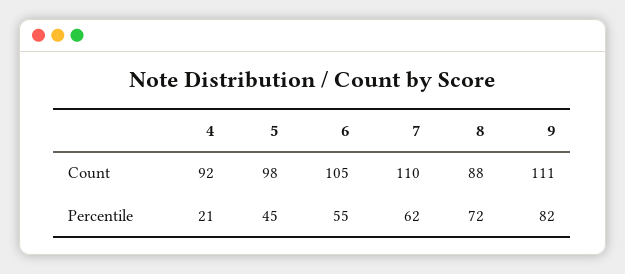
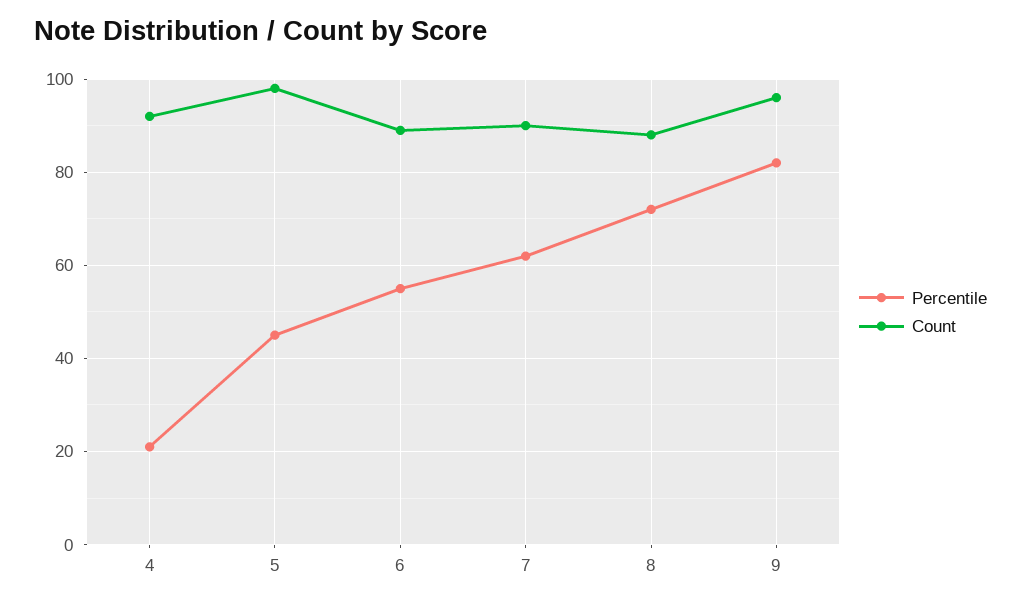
Count, 6: 105 -> 90
Count, 7: 110 -> 90
Count, 9: 111 -> 95

